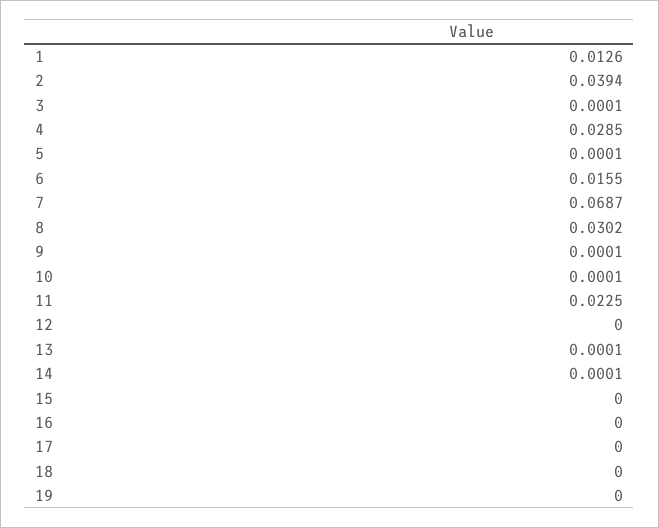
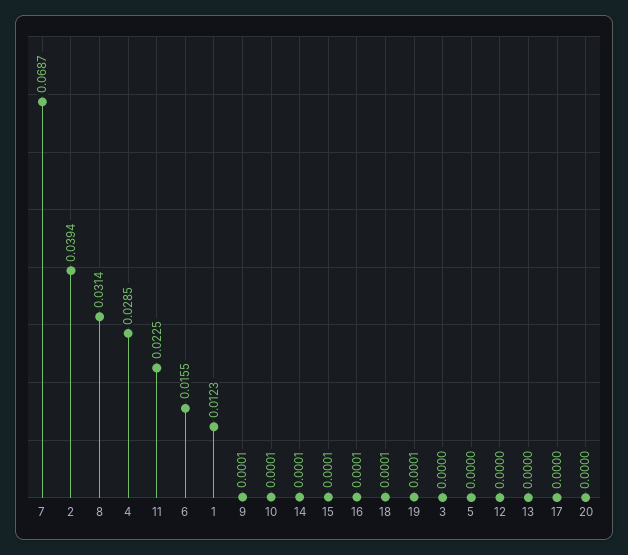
1: 0.0126 -> 0.0123
3: 0.0001 -> 0
5: 0.0001 -> 0
8: 0.0302 -> 0.0314
13: 0.0001 -> 0
15: 0 -> 0.0001
16: 0 -> 0.0001
18: 0 -> 0.0001
19: 0 -> 0.0001
20: none -> 0

